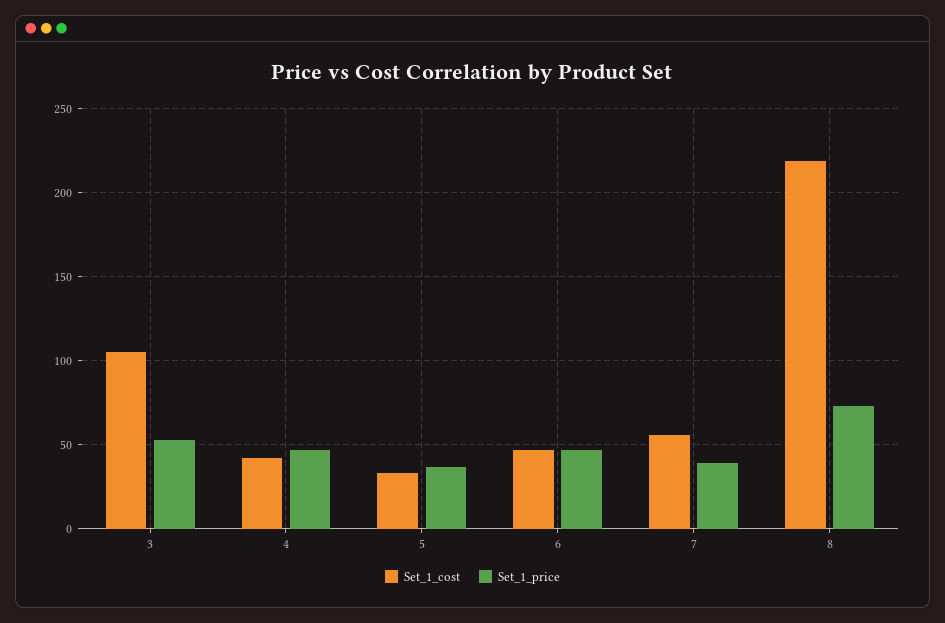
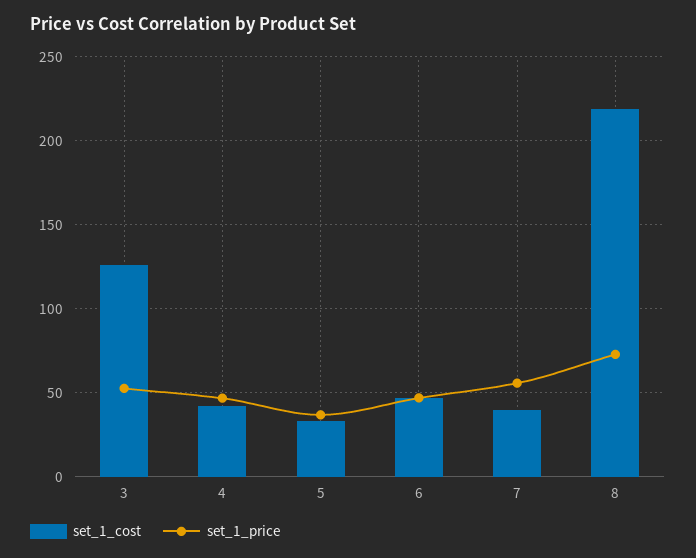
Set_1_cost, 3: 105 -> 125
Set_1_cost, 7: 55 -> 40
Set_1_price, 7: 40 -> 55

